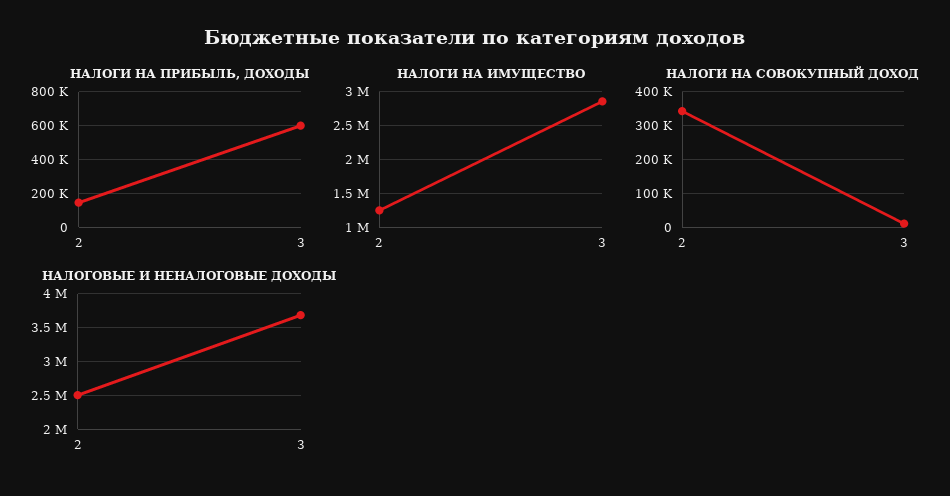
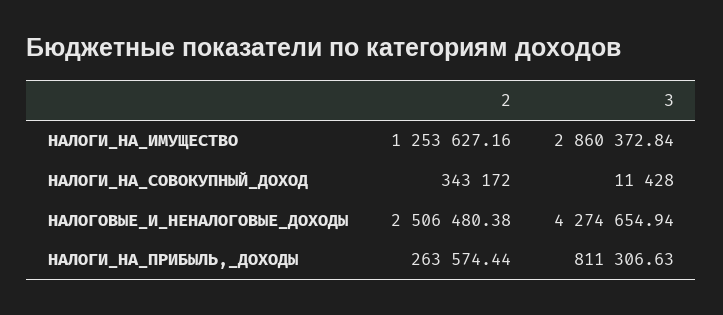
НАЛОГИ НА ПРИБЫЛЬ, ДОХОДЫ, 2: 150000 -> 263574.44
НАЛОГИ НА ПРИБЫЛЬ, ДОХОДЫ, 3: 600000 -> 811306.63
НАЛОГОВЫЕ И НЕНАЛОГОВЫЕ ДОХОДЫ, 3: 3700000 -> 4274654.94

